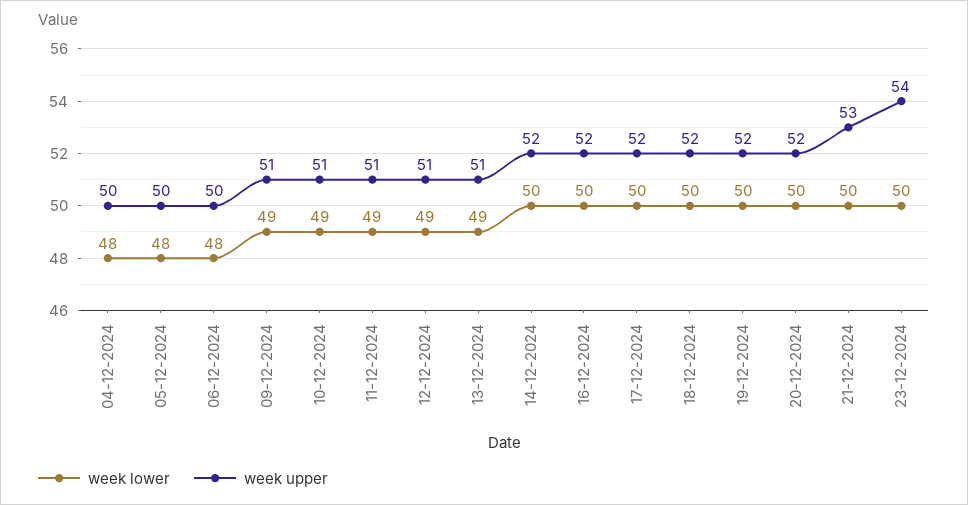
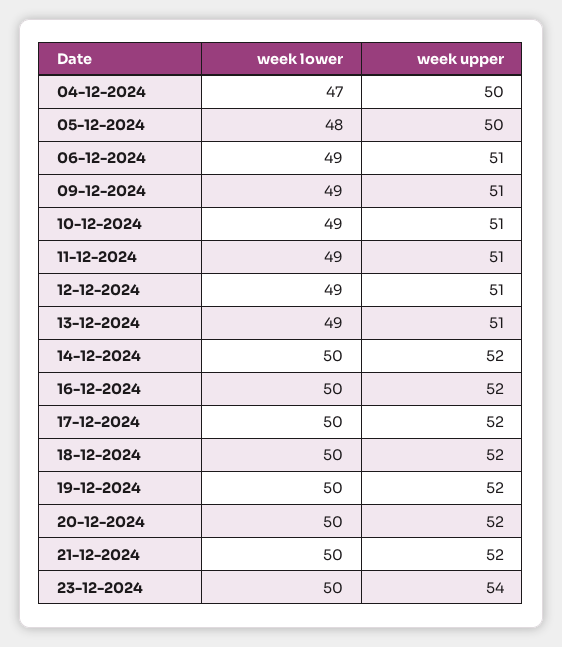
week lower, 04-12-2024: 48 -> 47
week lower, 06-12-2024: 48 -> 49
week upper, 06-12-2024: 50 -> 51
week upper, 21-12-2024: 53 -> 52

